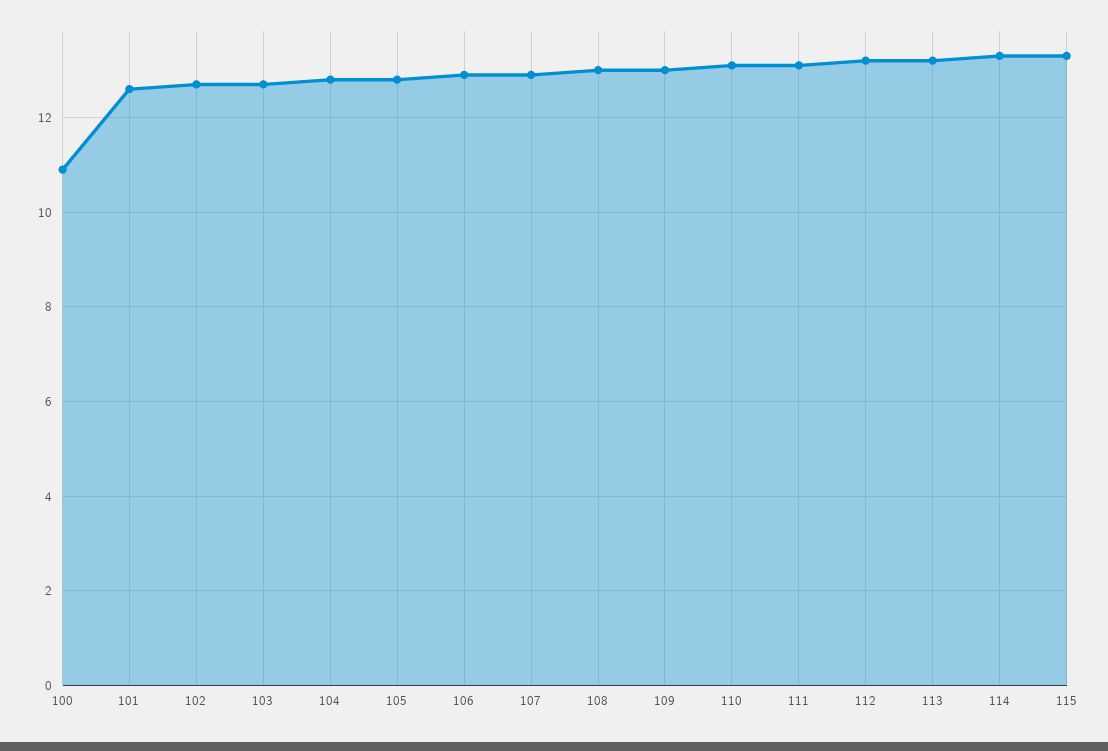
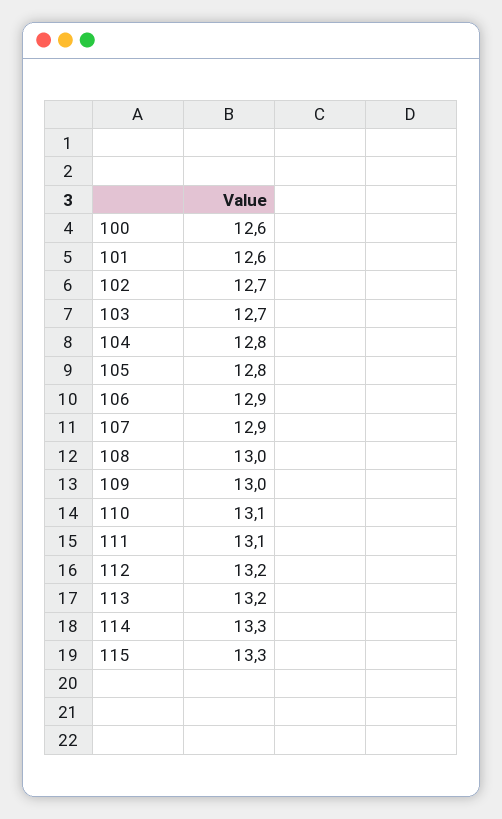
100: 11 -> 12.6

